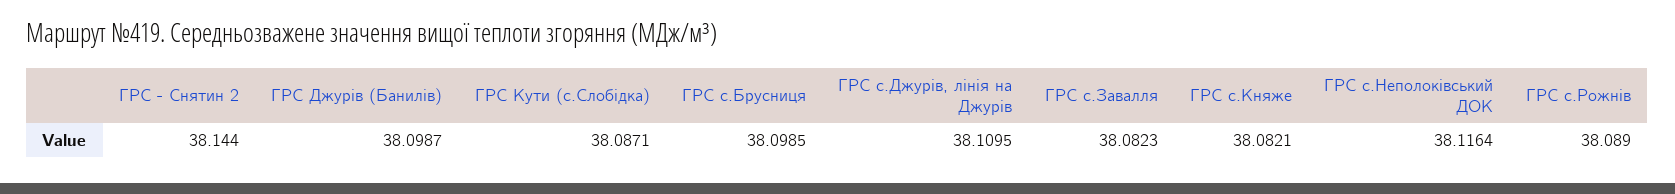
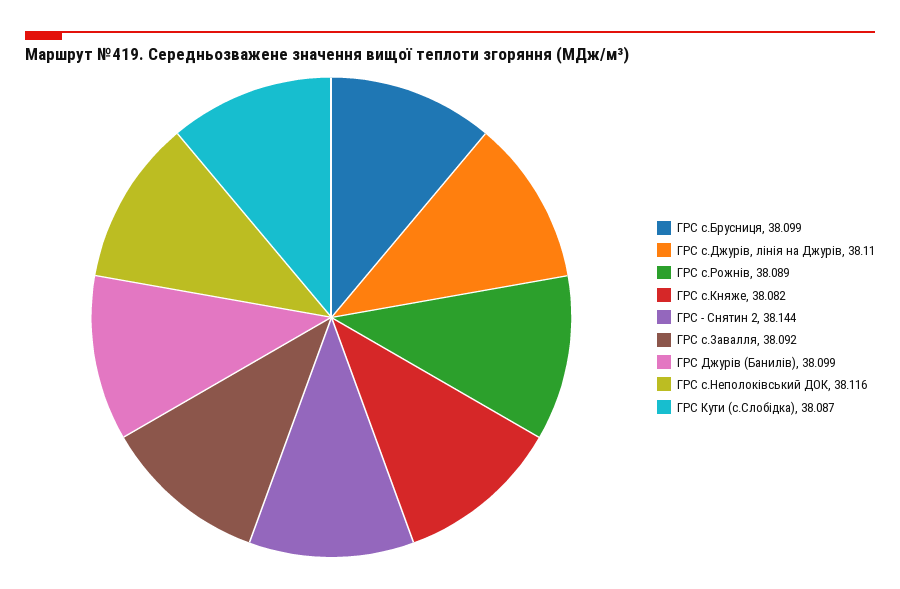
ГРС с.Завалля: 38.0823 -> 38.092

